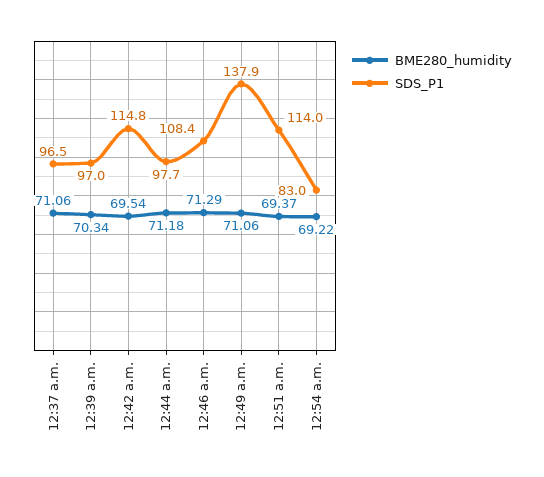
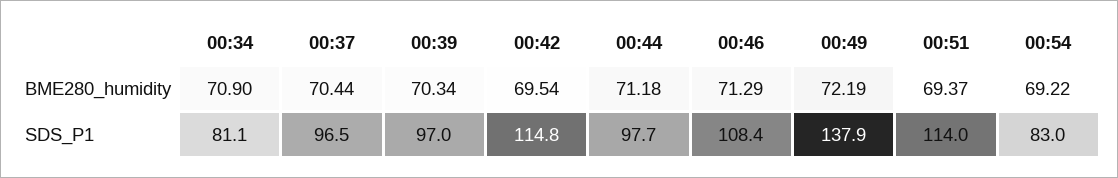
BME280_humidity, 12:37 a.m.: 71.06 -> 70.44
BME280_humidity, 12:49 a.m.: 71.06 -> 72.19
BME280_humidity, 00:34: none -> 70.9
SDS_P1, 00:34: none -> 81.1

